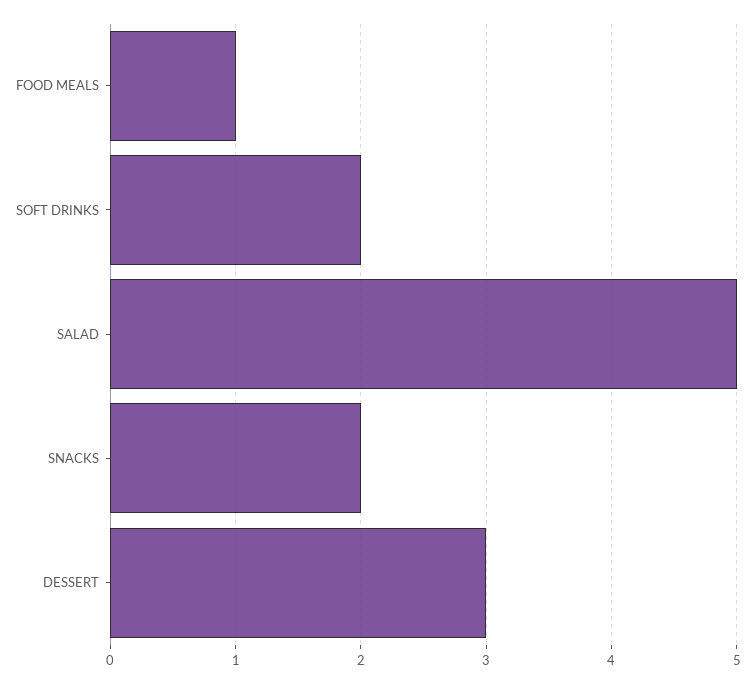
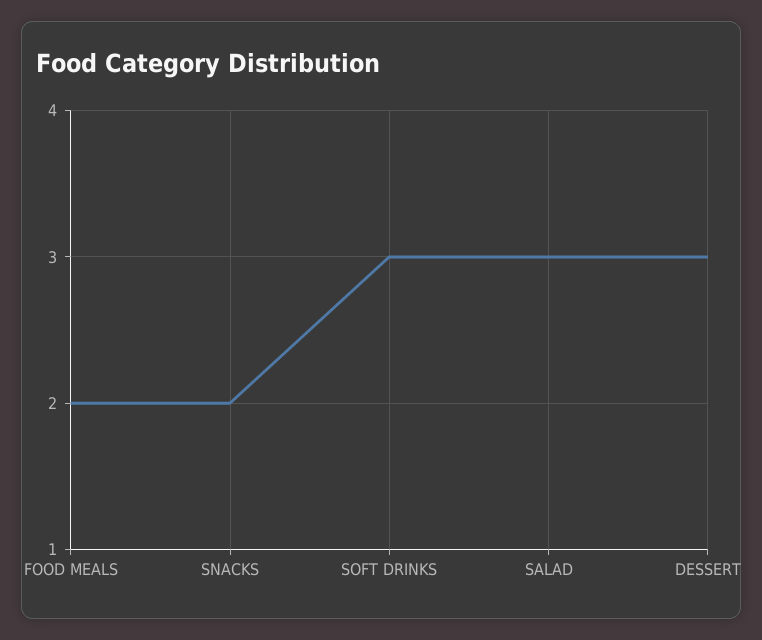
FOOD MEALS: 1 -> 2
SOFT DRINKS: 2 -> 3
SALAD: 5 -> 3

